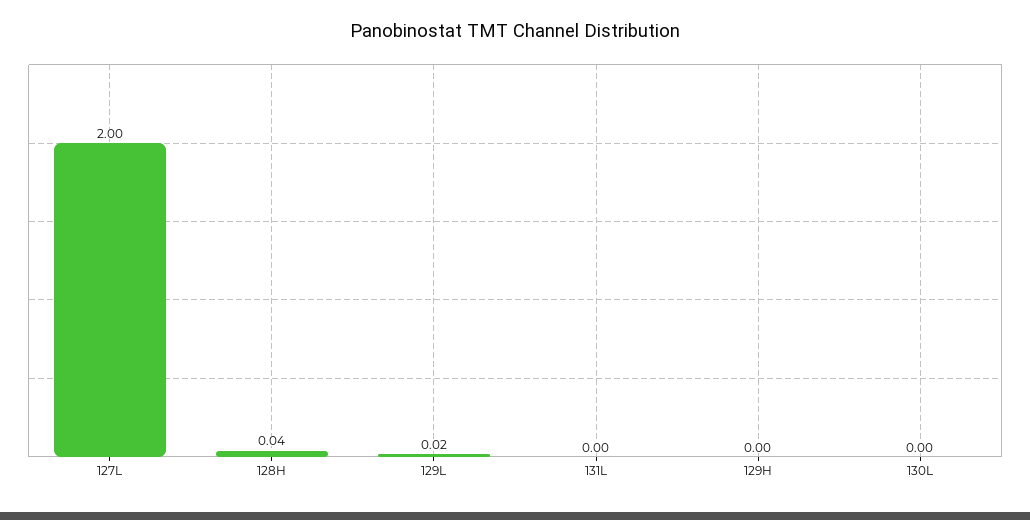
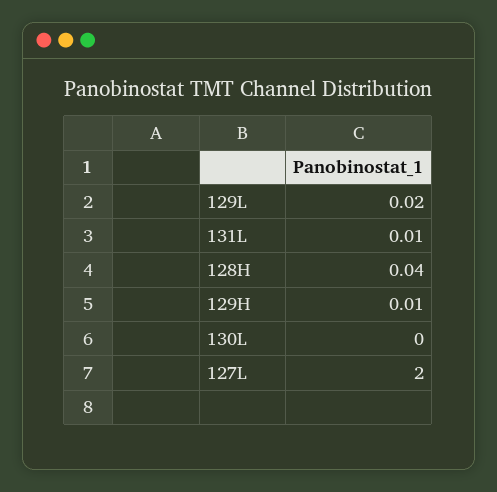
131L: 0 -> 0.01
129H: 0 -> 0.01

